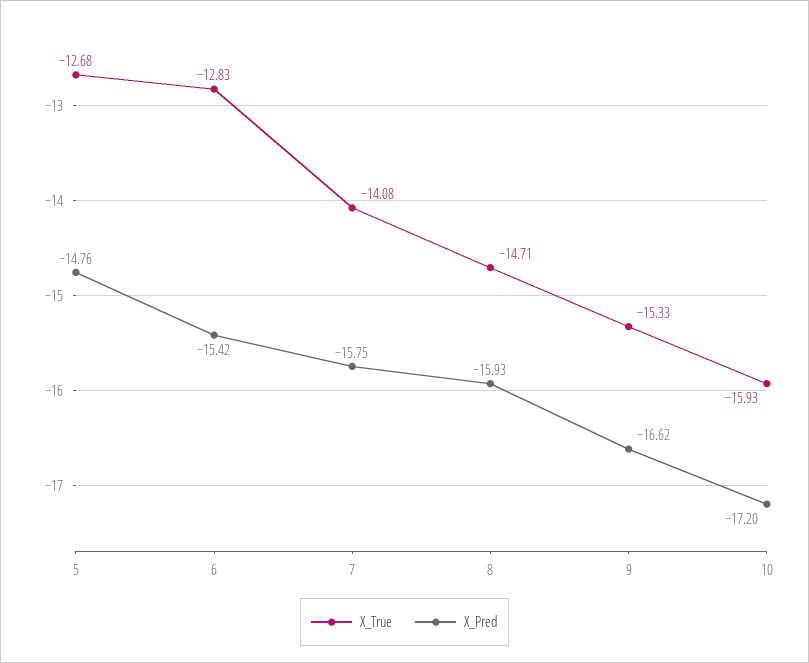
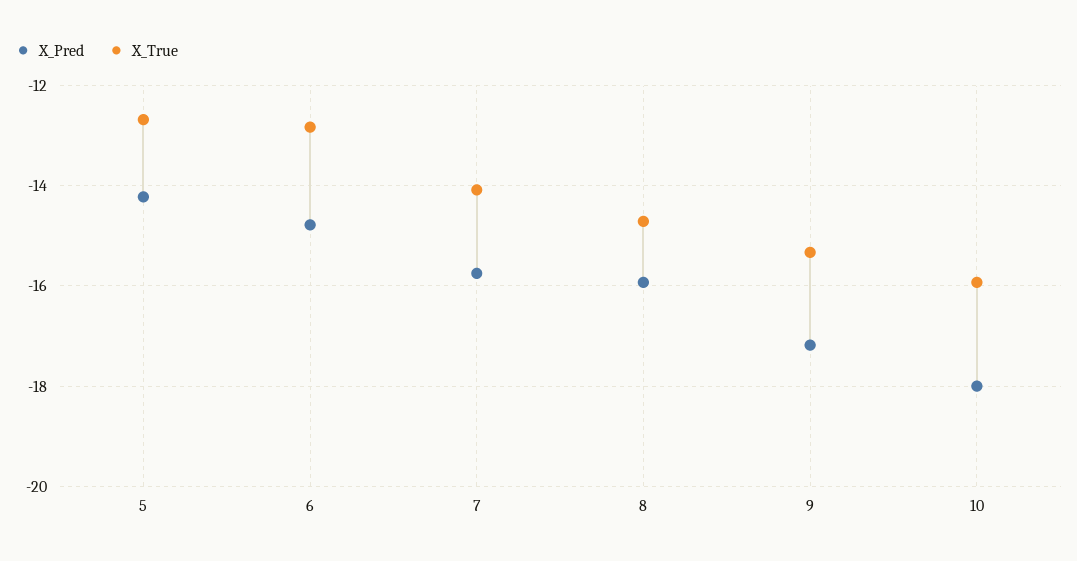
X_Pred, 5: -14.76 -> -14.2
X_Pred, 6: -15.42 -> -14.8
X_Pred, 9: -16.62 -> -17.2
X_Pred, 10: -17.2 -> -18

